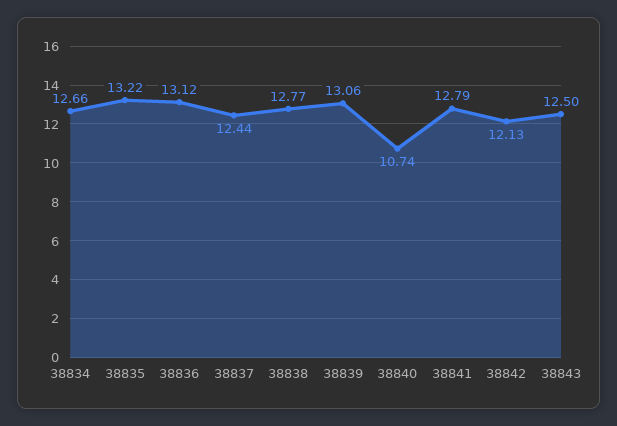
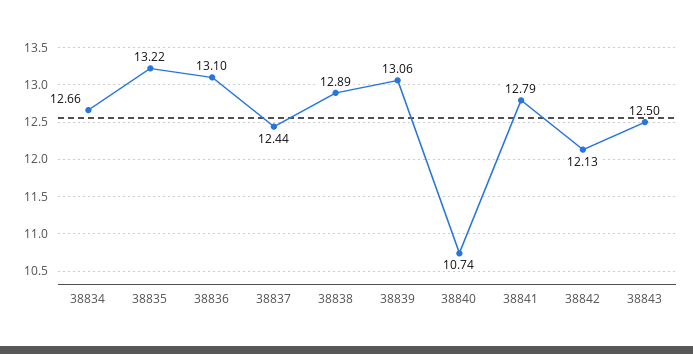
38836: 13.12 -> 13.1
38838: 12.77 -> 12.89

